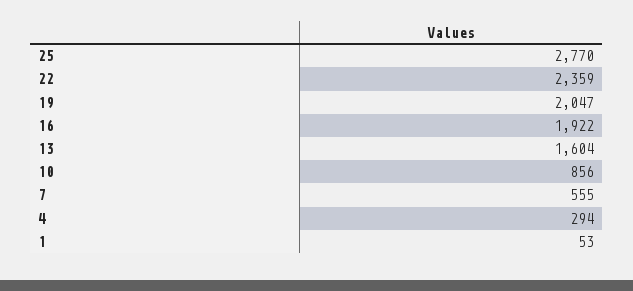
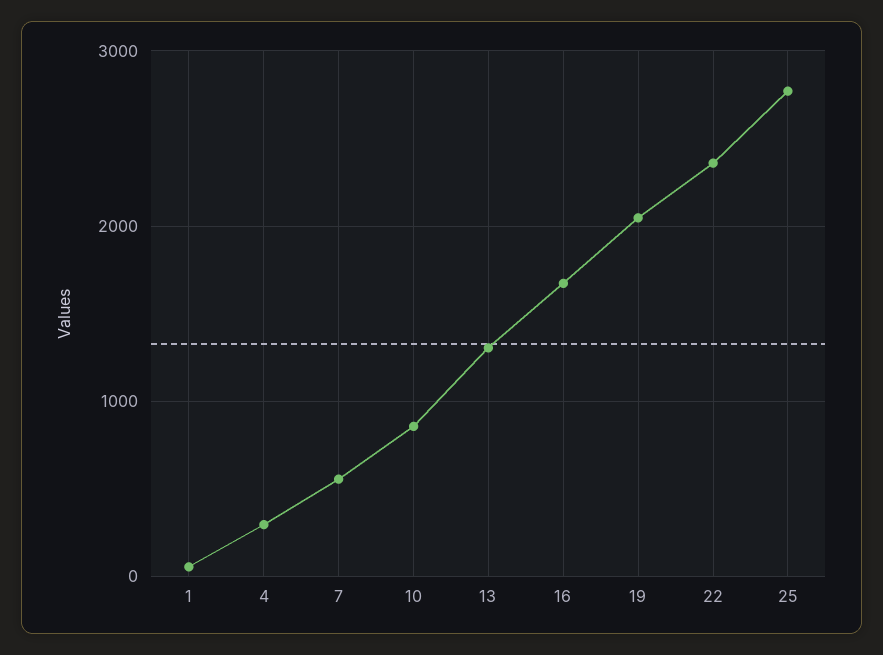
16: 1922 -> 1700
13: 1604 -> 1300

